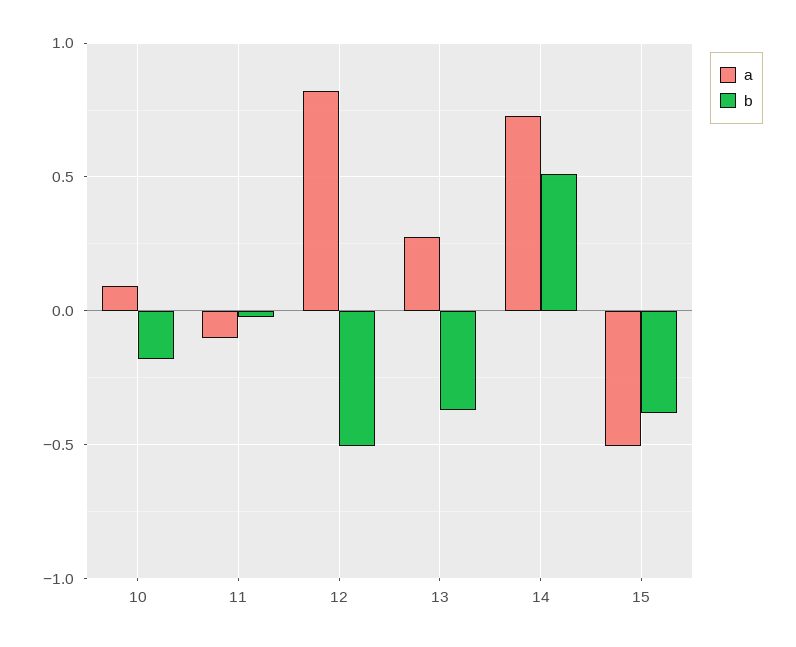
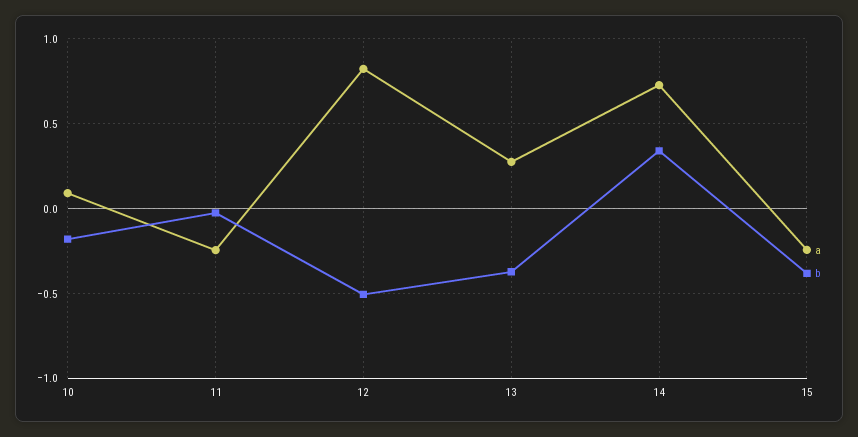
a, 11: -0.1 -> -0.25
b, 14: 0.5 -> 0.35
a, 15: -0.5 -> -0.25

